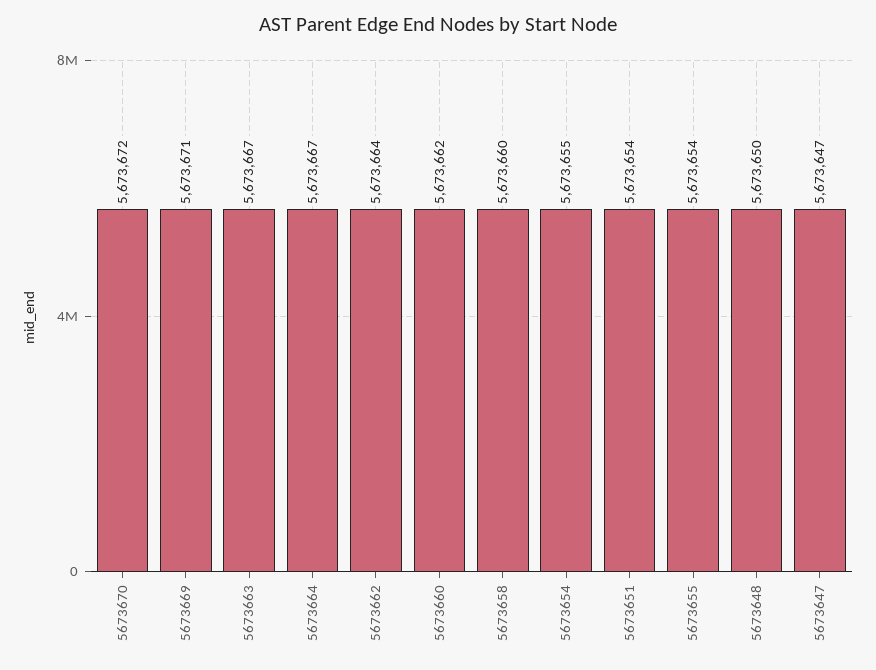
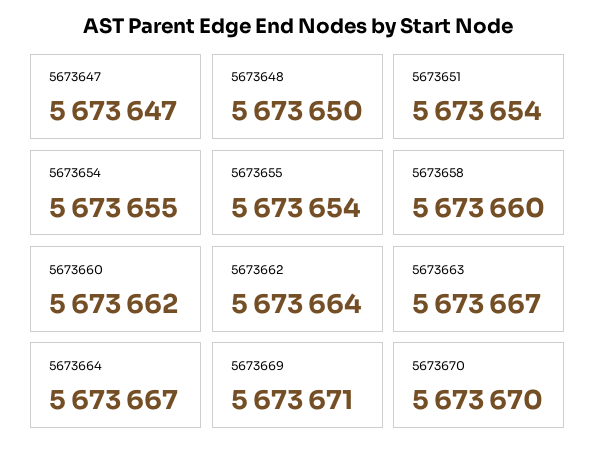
5673670: 5673672 -> 5673670

